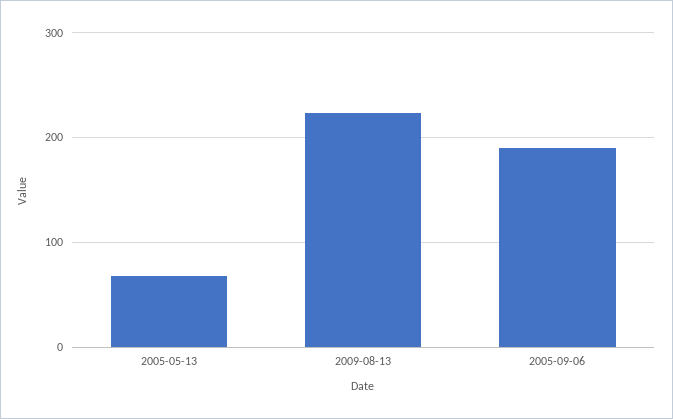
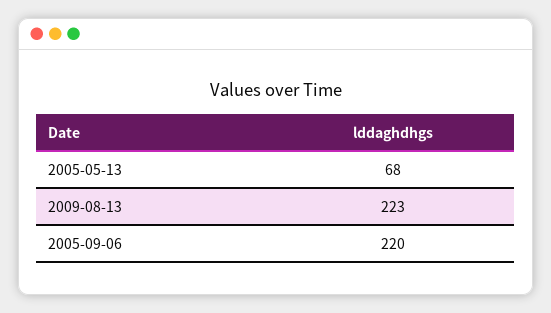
2005-09-06: 190 -> 220

